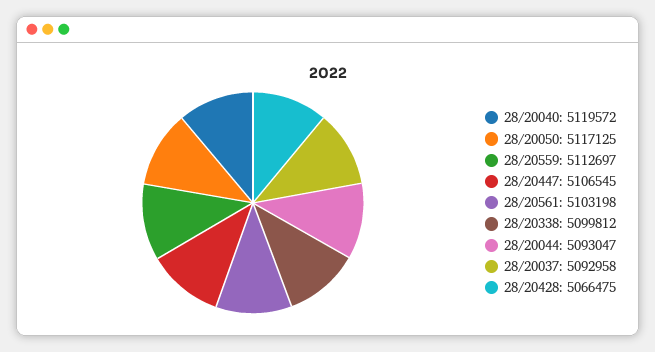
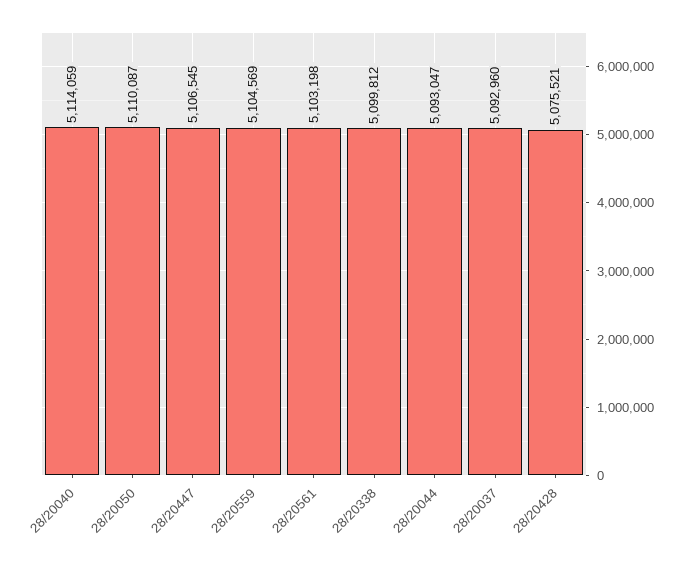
28/20040: 5119572 -> 5114059
28/20050: 5117125 -> 5110087
28/20559: 5112697 -> 5104569
28/20037: 5092958 -> 5092960
28/20428: 5066475 -> 5075521

